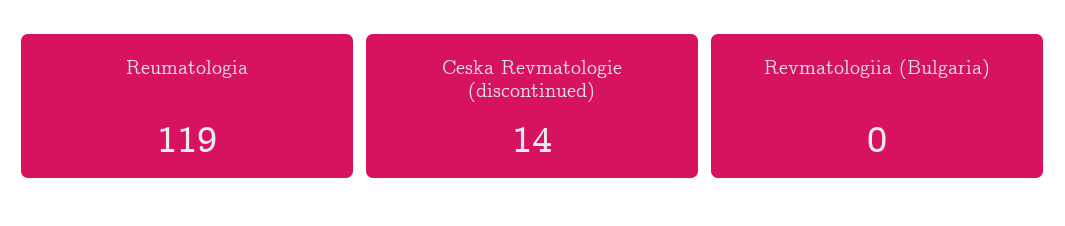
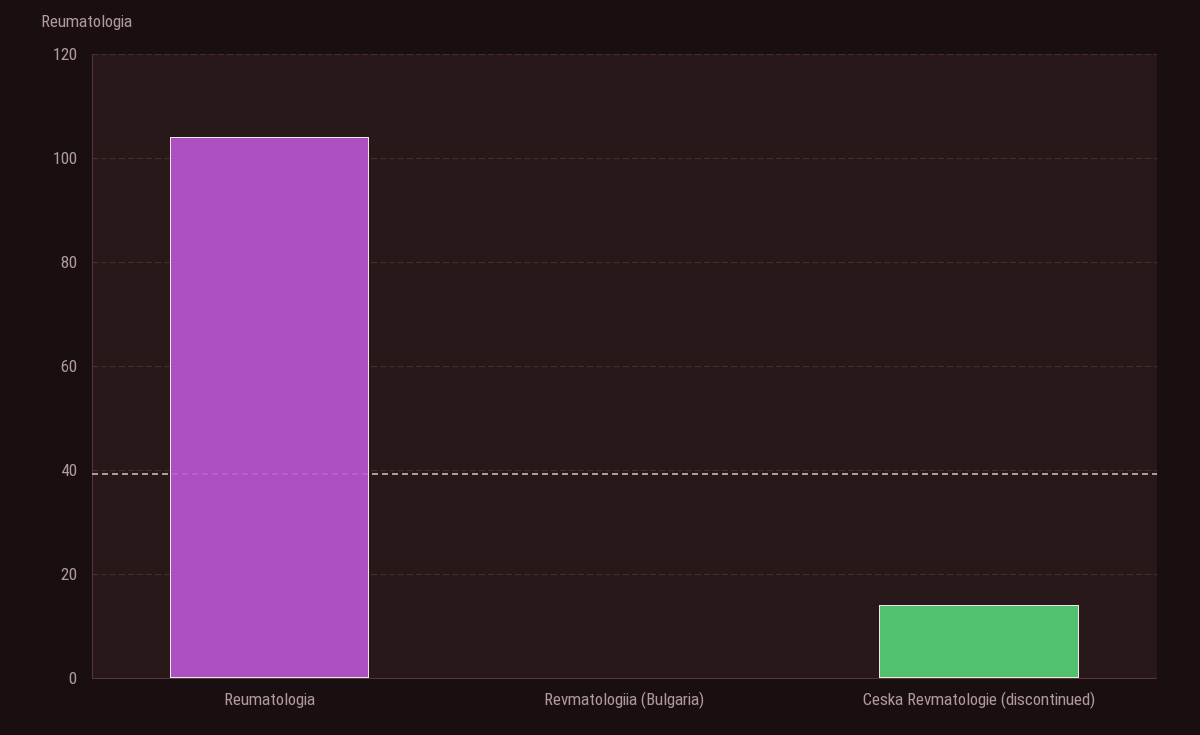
Reumatologia: 119 -> 105

